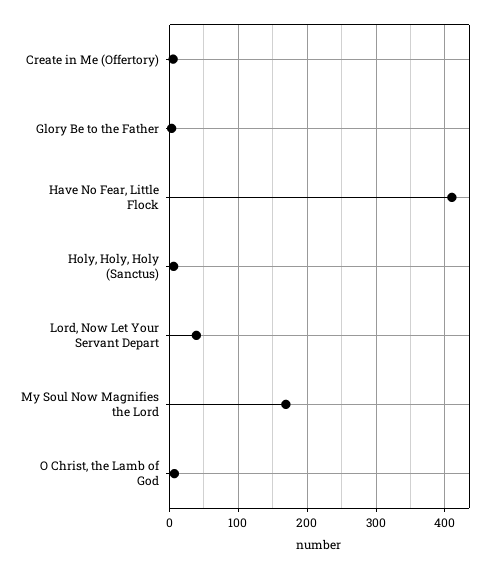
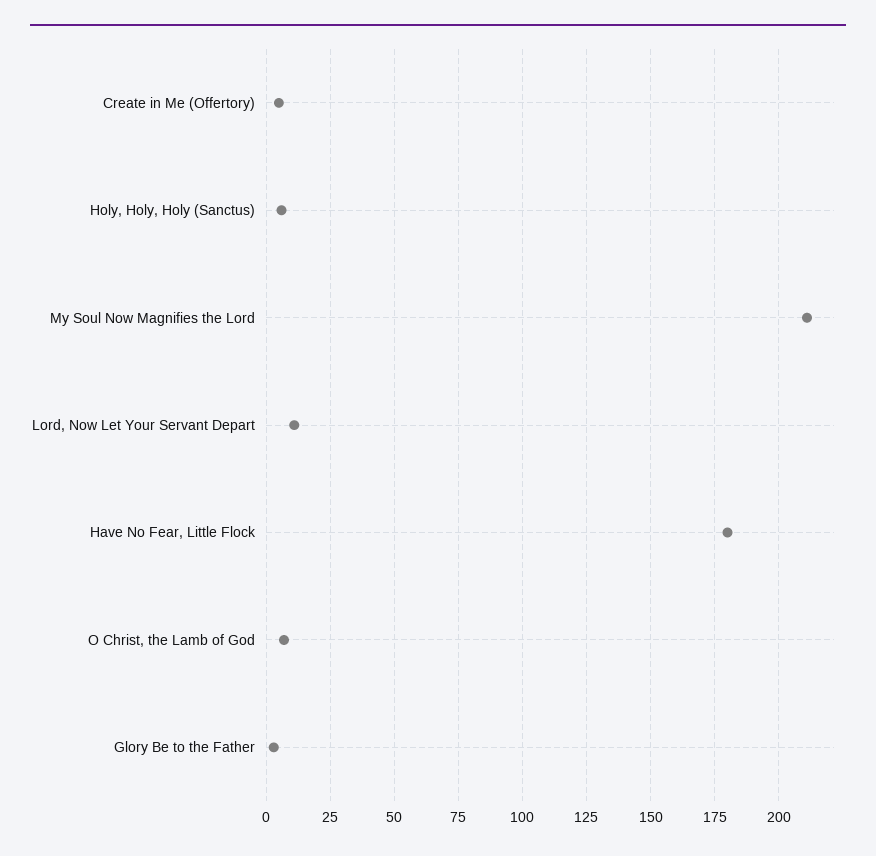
Have No Fear, Little Flock: 410 -> 180
Lord, Now Let Your Servant Depart: 40 -> 10
My Soul Now Magnifies the Lord: 170 -> 210

